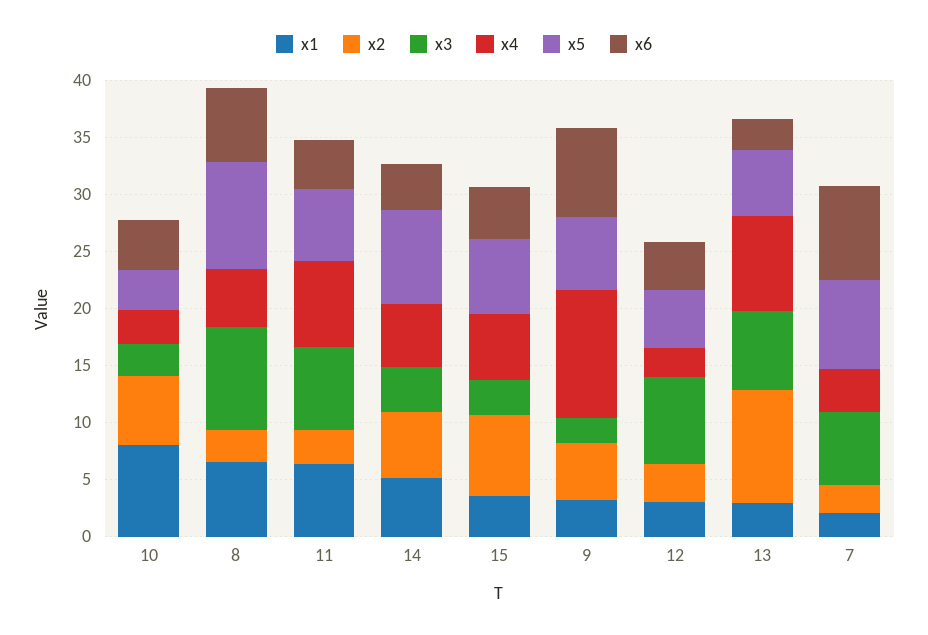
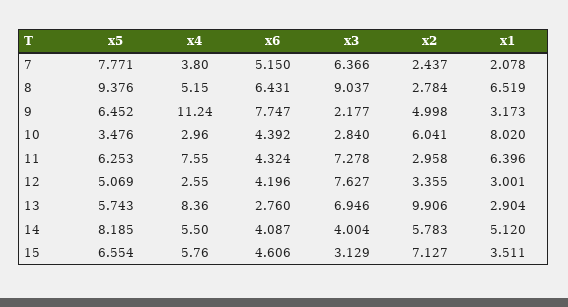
x6, 7: 8 -> 5.15

